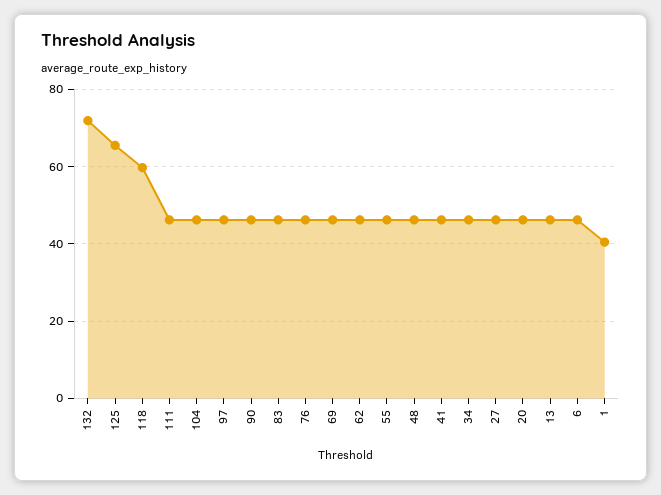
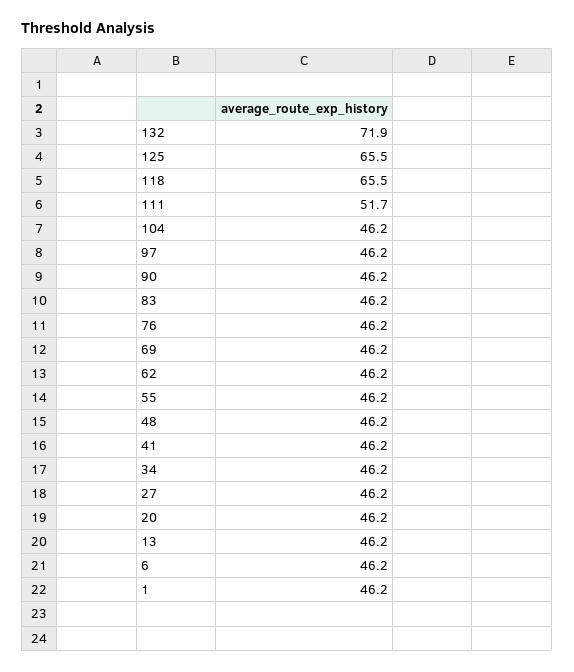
118: 60 -> 65.5
111: 46 -> 51.7
1: 40 -> 46.2

